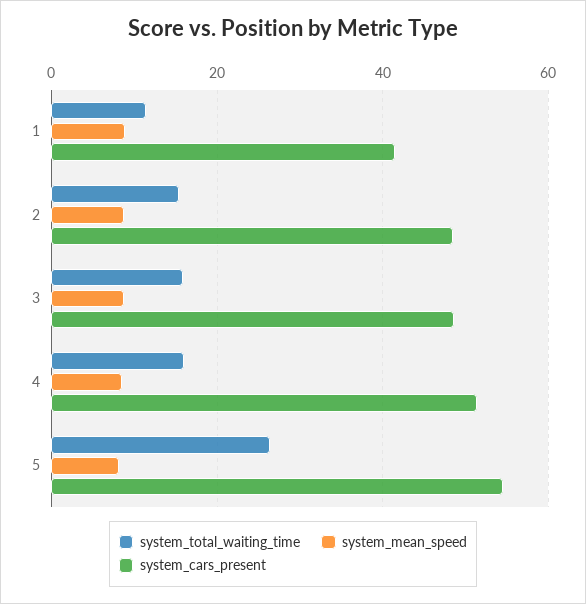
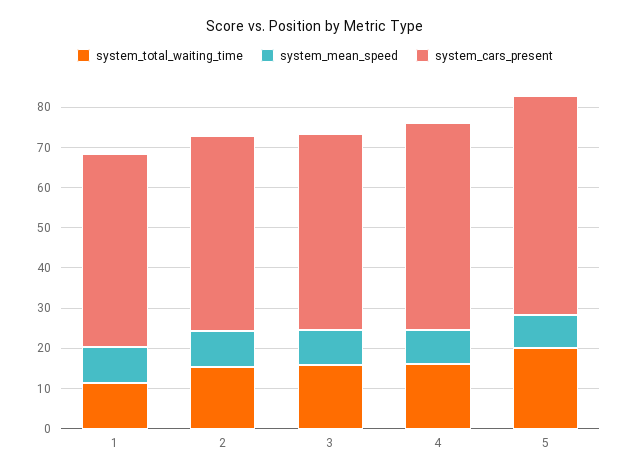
system_cars_present, 1: 42 -> 48
system_total_waiting_time, 5: 26 -> 20

